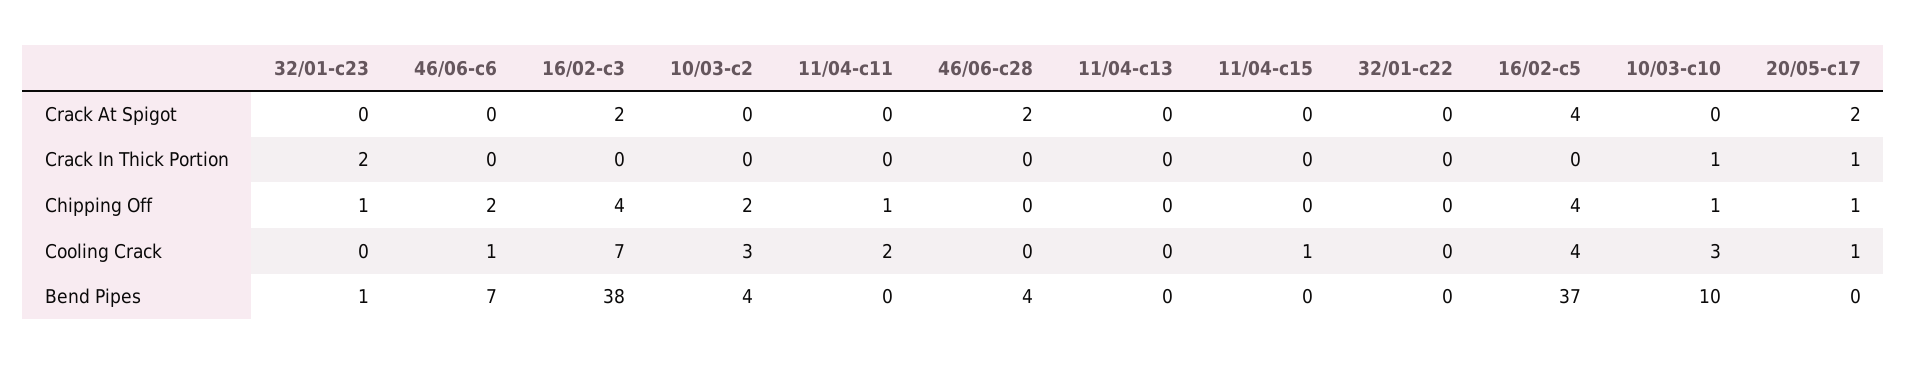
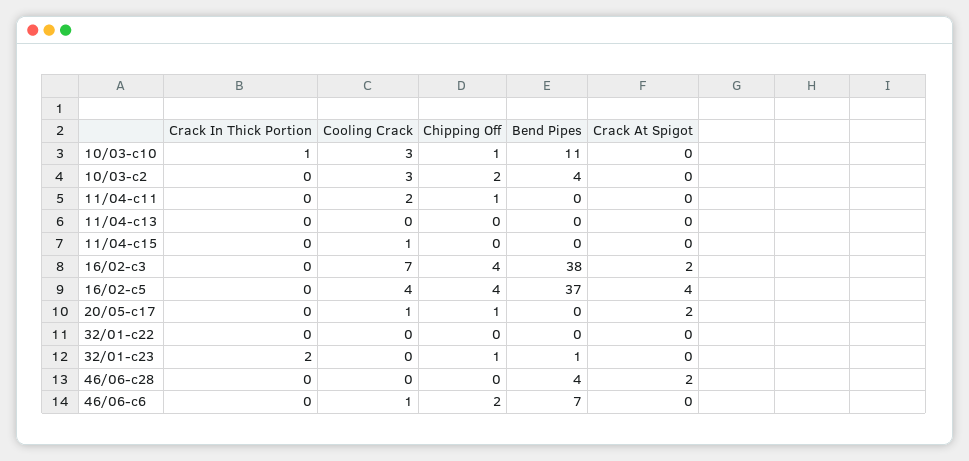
20/05-c17, Crack In Thick Portion: 1 -> 0
10/03-c10, Bend Pipes: 10 -> 11

